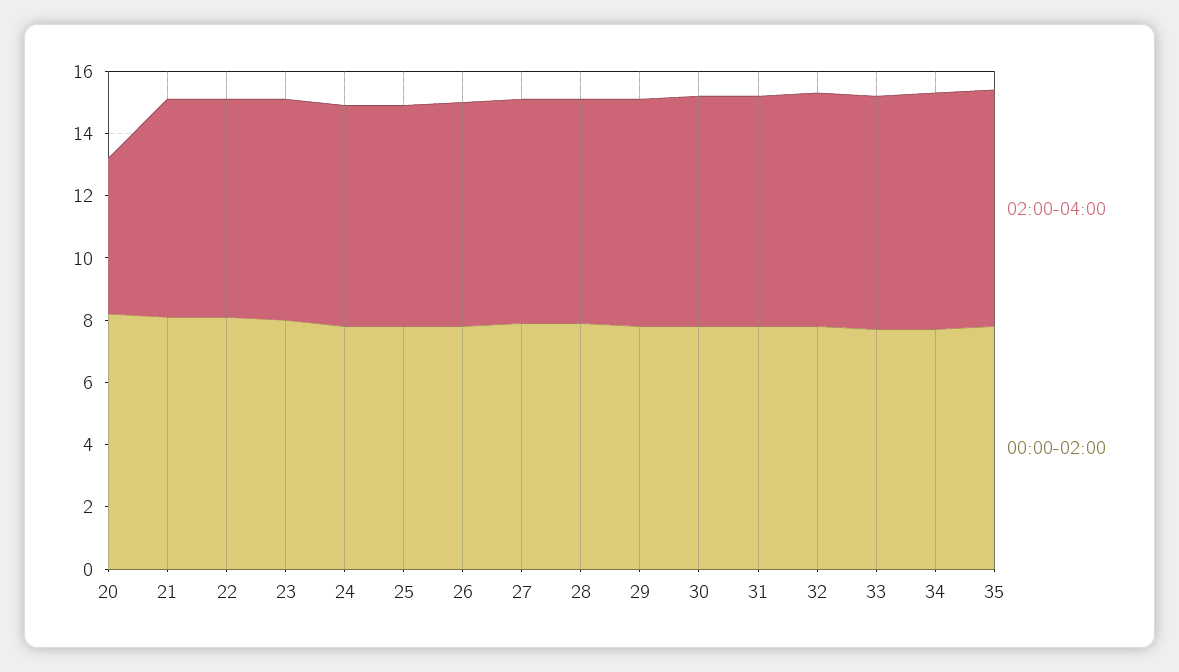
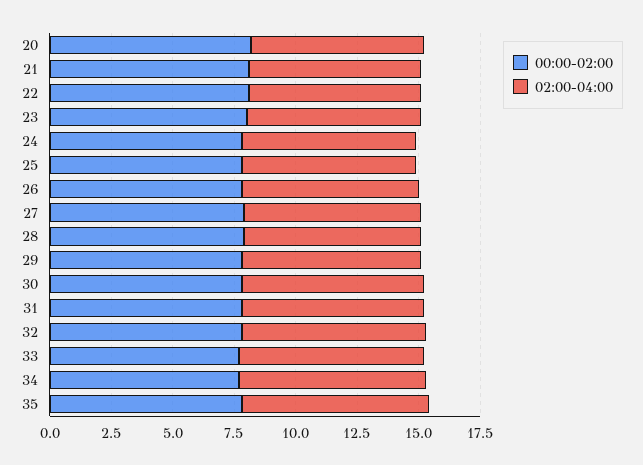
02:00-04:00, 20: 5 -> 7

